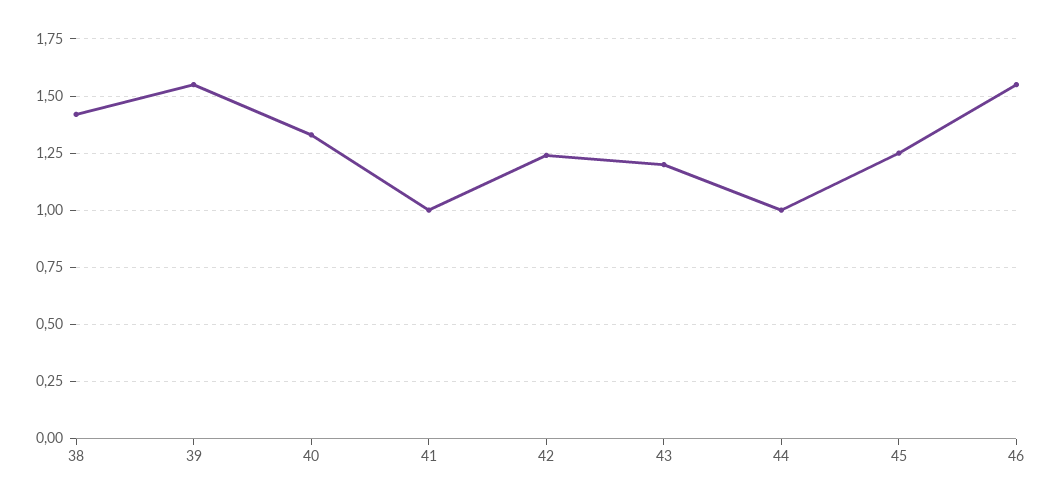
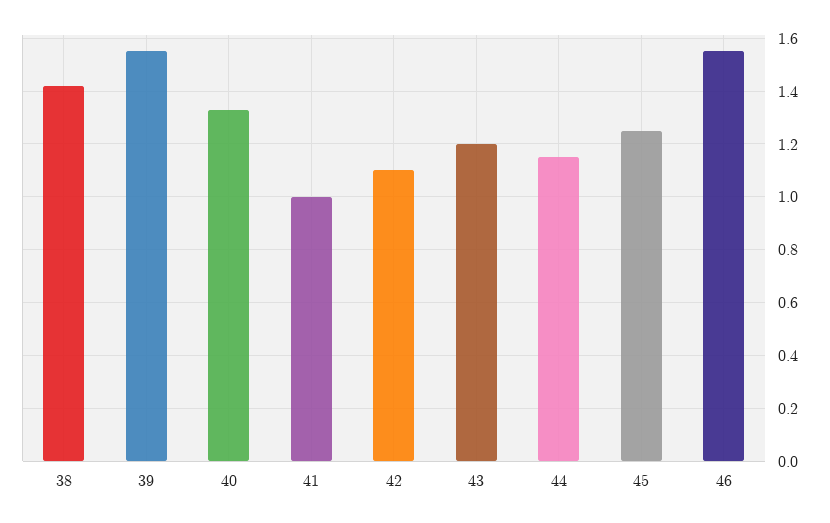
42: 1.25 -> 1.1
44: 1 -> 1.15

